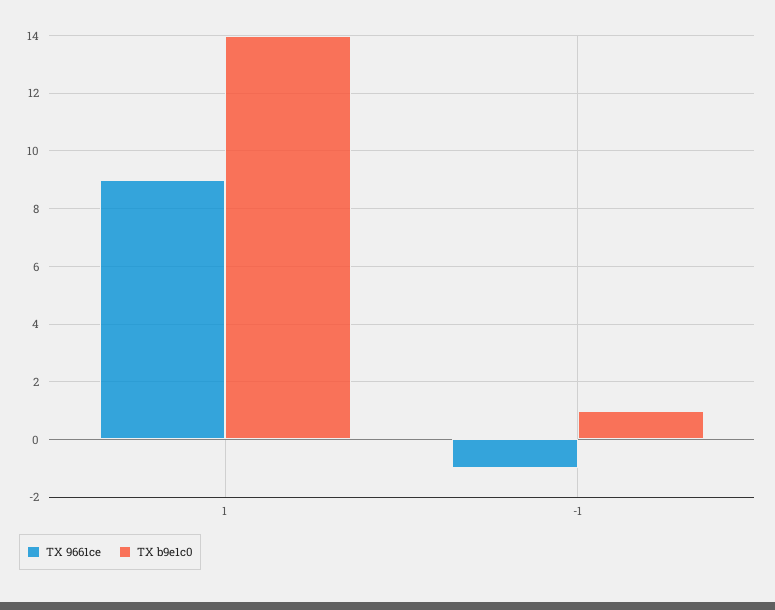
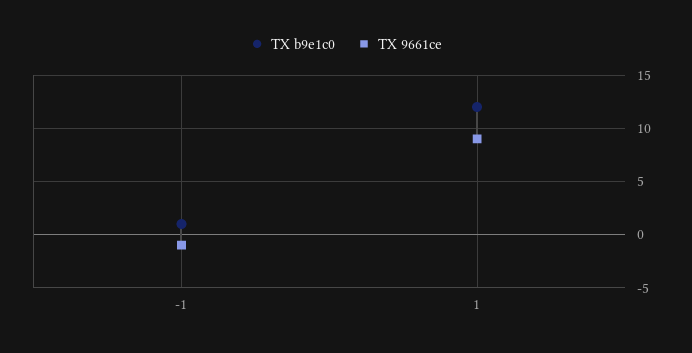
TX b9e1c0, 1: 14 -> 12

